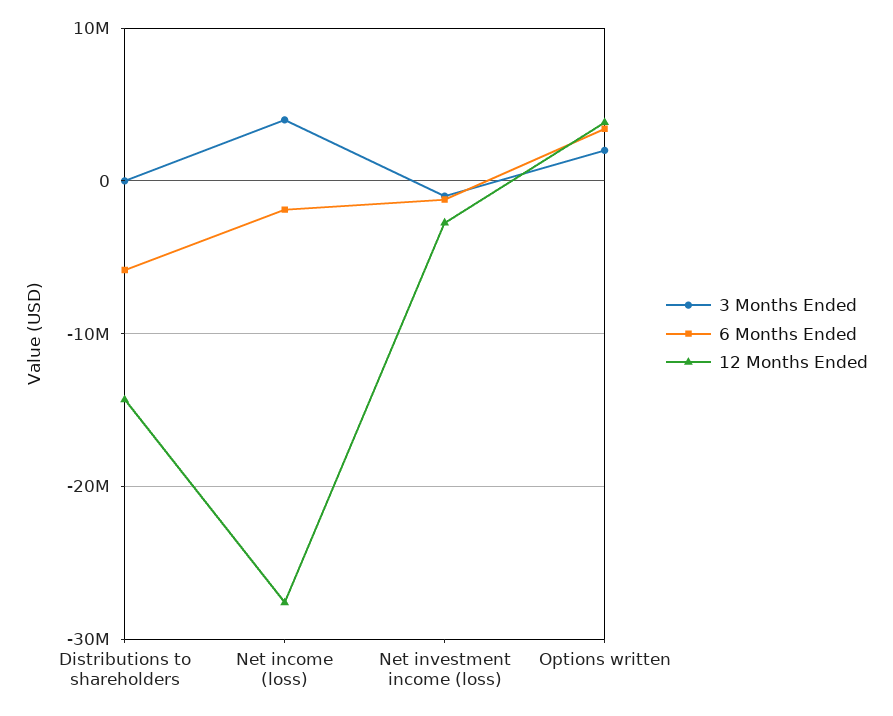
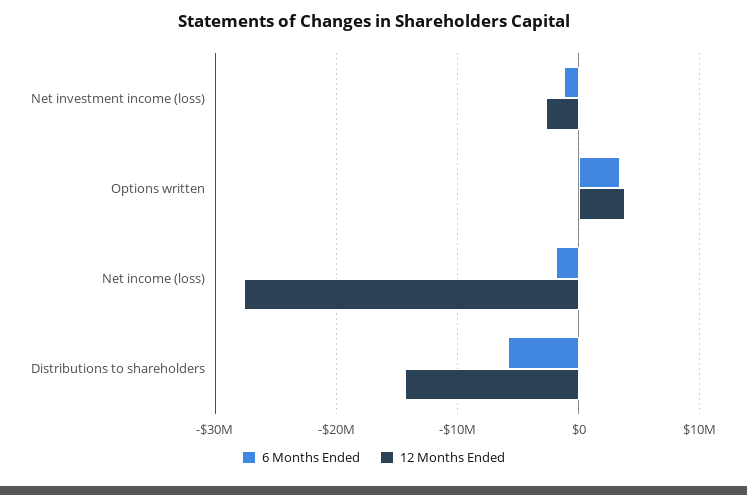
3 Months Ended, Distributions to shareholders: 0 -> none
3 Months Ended, Net income (loss): 4000000 -> none
3 Months Ended, Net investment income (loss): -1000000 -> none
3 Months Ended, Options written: 2000000 -> none

